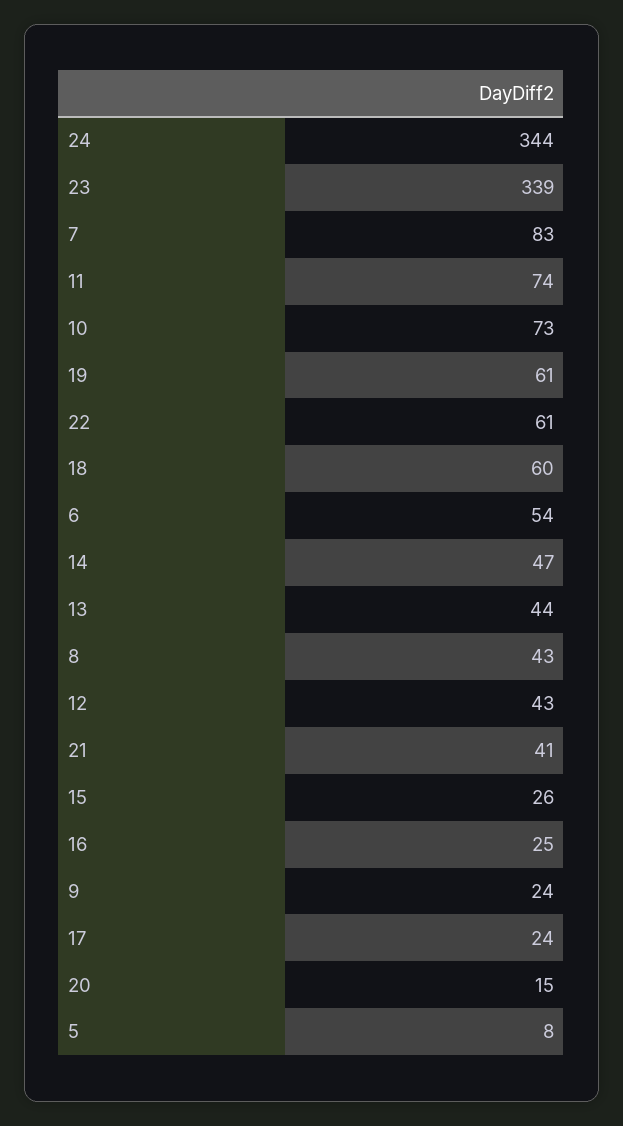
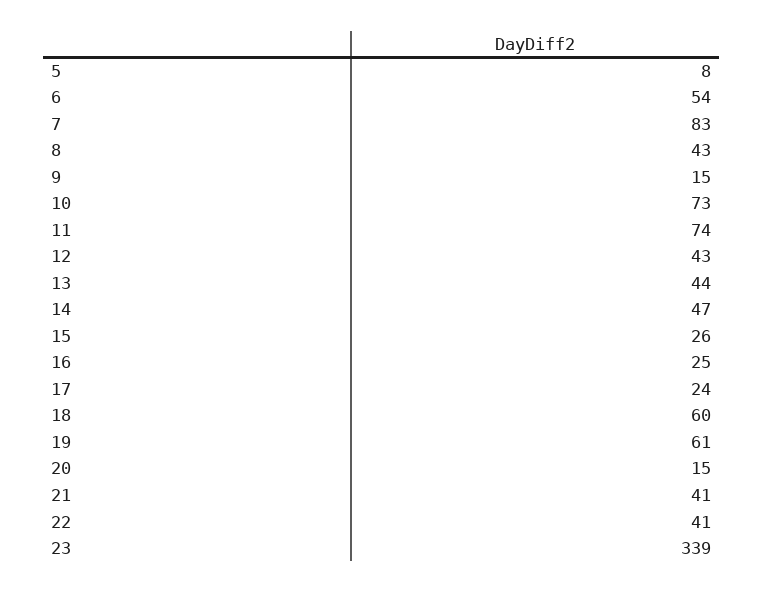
24: 344 -> none
22: 61 -> 41
9: 24 -> 15

